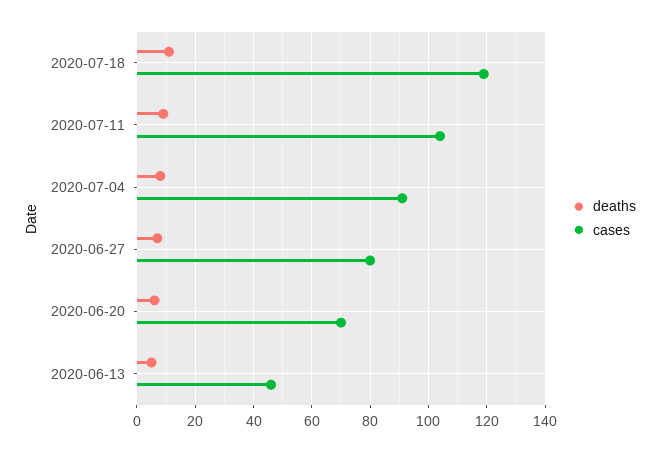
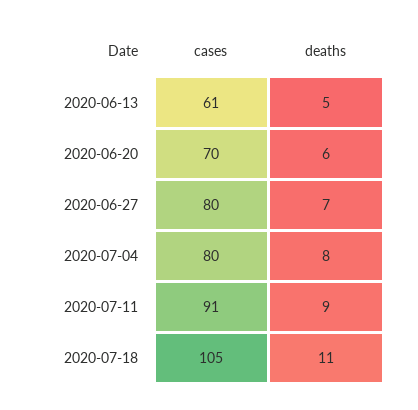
cases, 2020-07-18: 120 -> 105
cases, 2020-07-11: 105 -> 91
cases, 2020-07-04: 90 -> 80
cases, 2020-06-13: 45 -> 61

